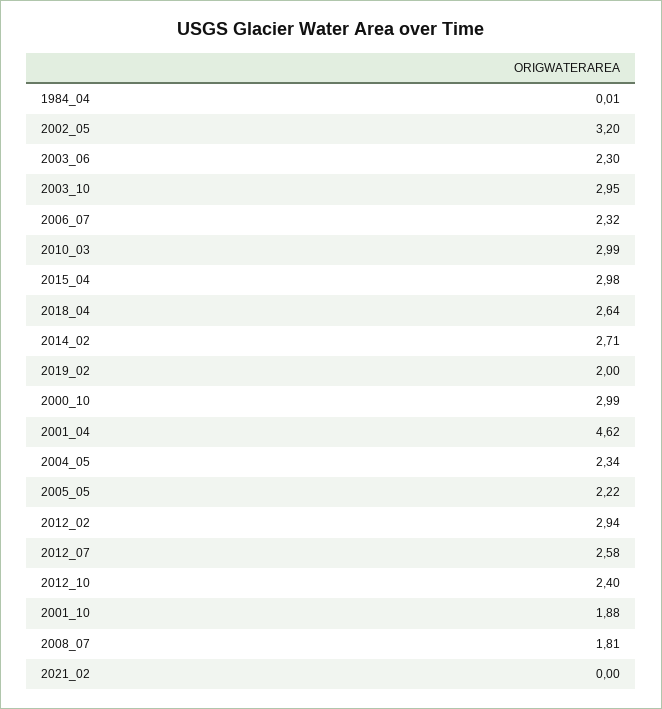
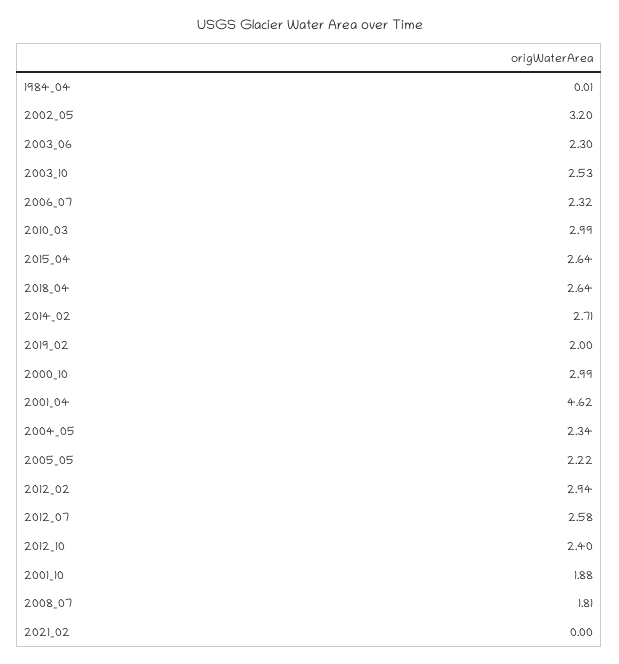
2003_10: 2.95 -> 2.53
2015_04: 2.98 -> 2.64

